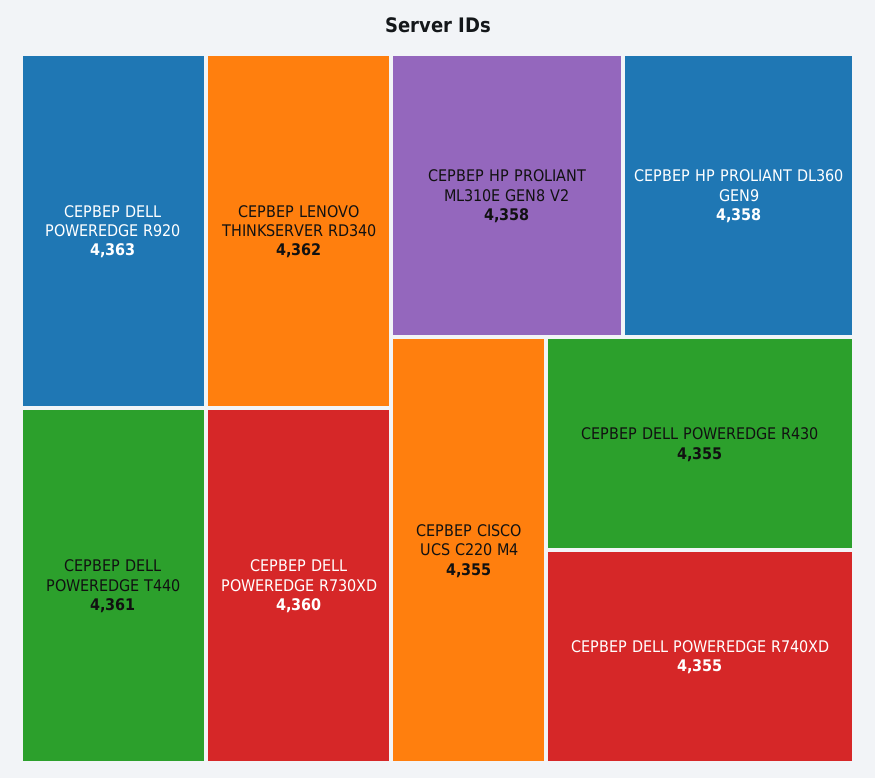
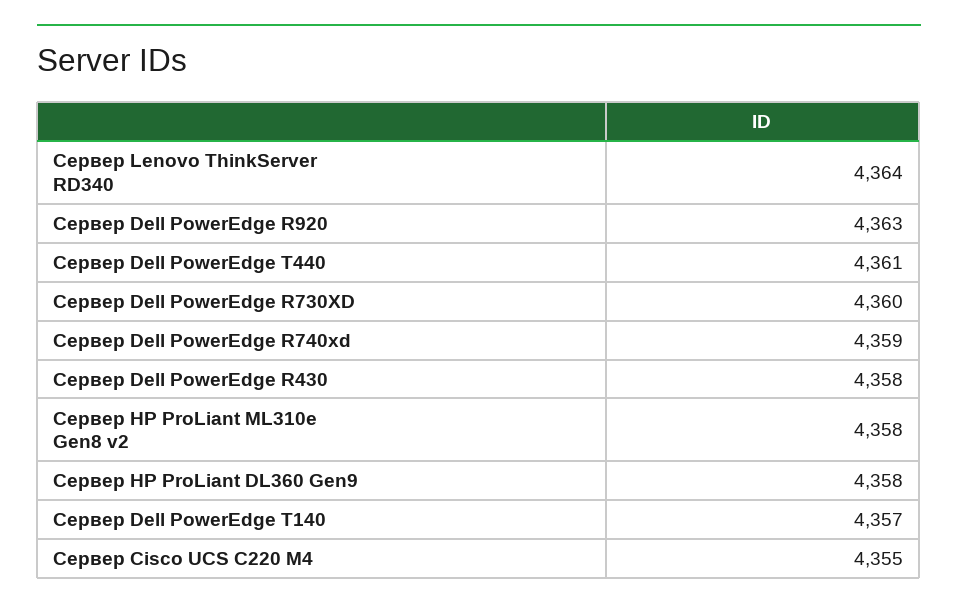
СЕРВЕР LENOVO THINKSERVER RD340: 4362 -> 4364
СЕРВЕР DELL POWEREDGE R430: 4355 -> 4358
СЕРВЕР DELL POWEREDGE R740XD: 4355 -> 4359
Сервер Dell PowerEdge T140: none -> 4357

